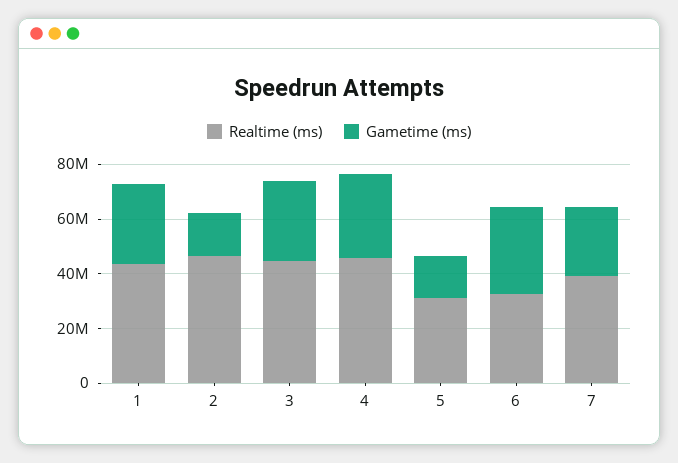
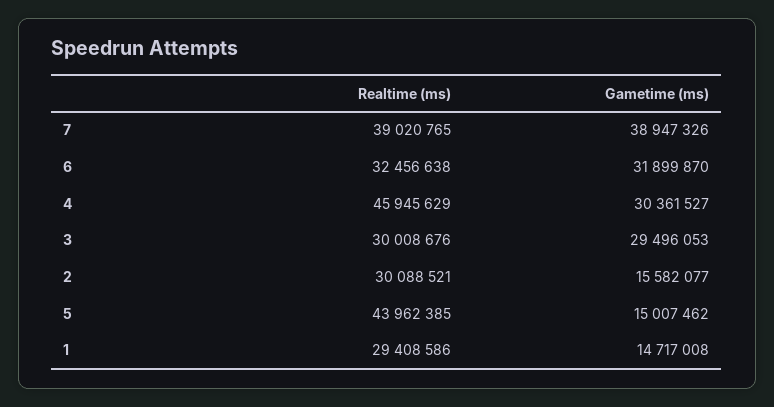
Realtime (ms), 1: 45000000 -> 29408586
Gametime (ms), 1: 30000000 -> 14717008
Realtime (ms), 2: 45000000 -> 30088521
Realtime (ms), 3: 45000000 -> 30008676
Realtime (ms), 5: 30000000 -> 43962385
Gametime (ms), 7: 25000000 -> 38947326

